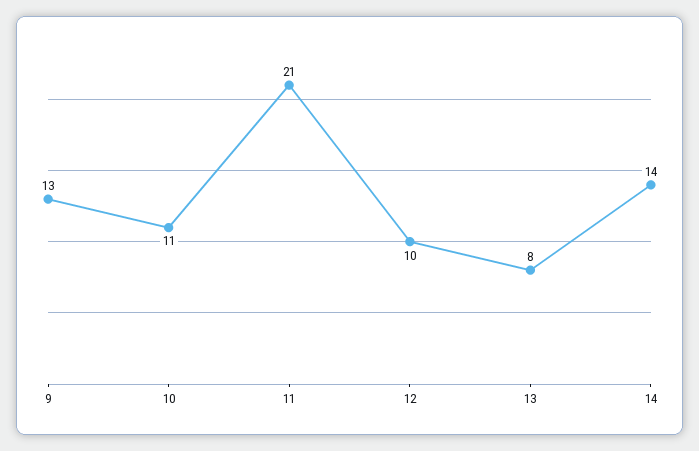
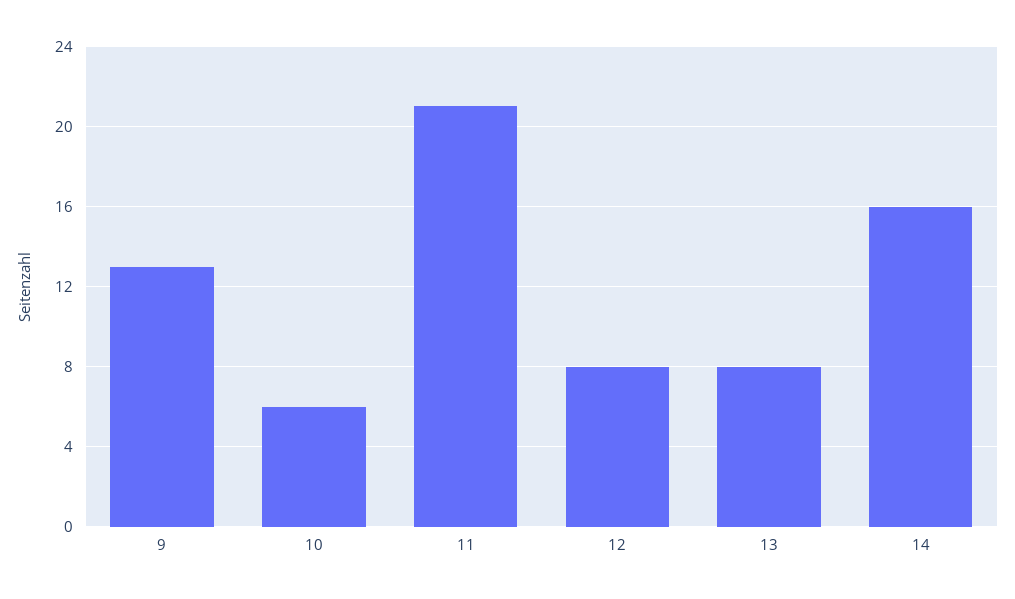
10: 11 -> 6
12: 10 -> 8
14: 14 -> 16

